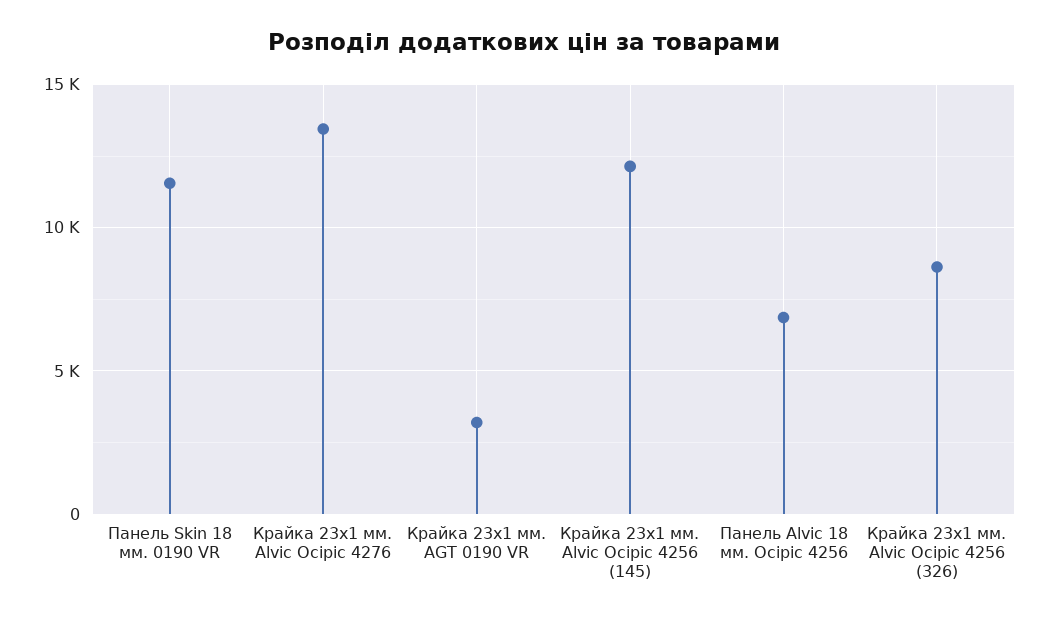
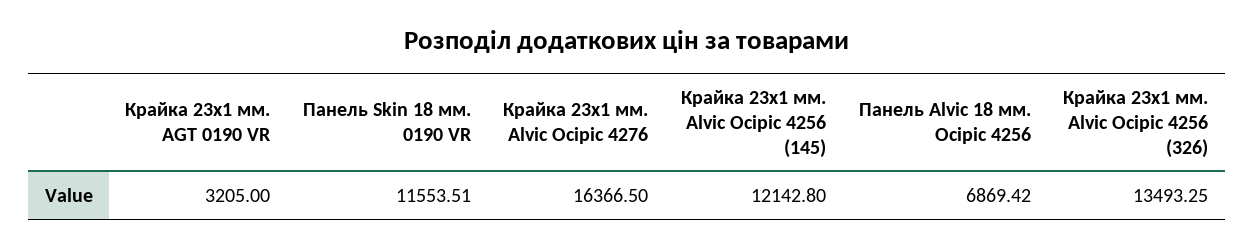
Крайка 23x1 мм. Alvic Осіріс 4276: 13500 -> 16366.5
Крайка 23x1 мм. Alvic Осіріс 4256 (326): 8500 -> 13493.25

